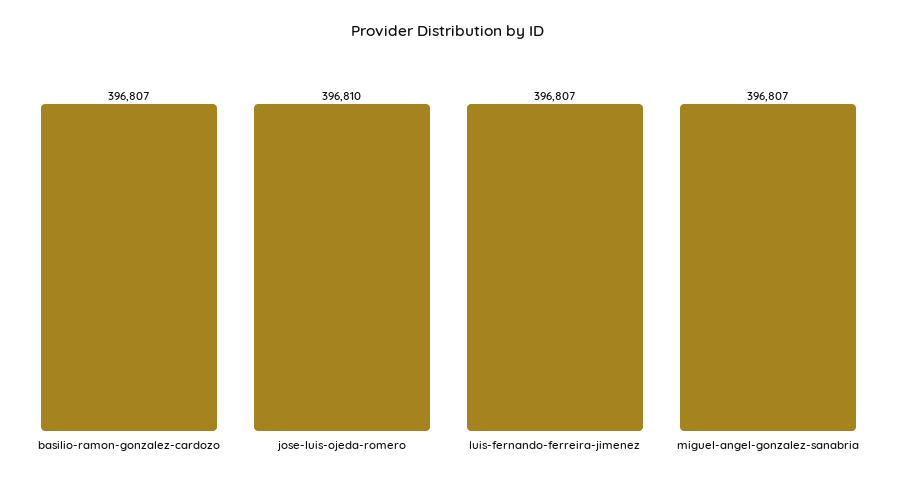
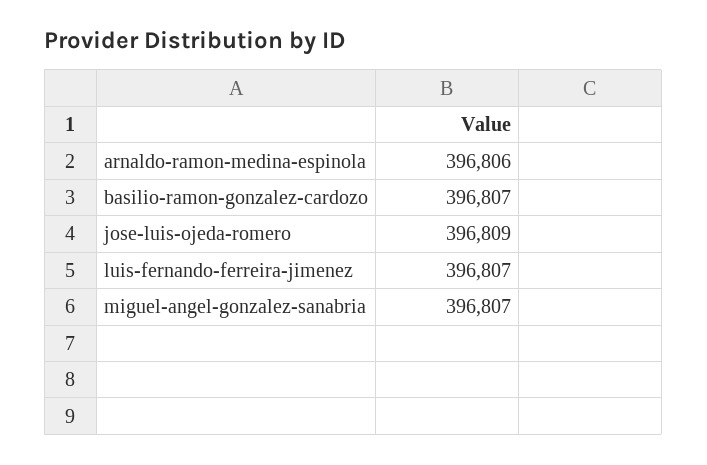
jose-luis-ojeda-romero: 396810 -> 396809
arnaldo-ramon-medina-espinola: none -> 396806

